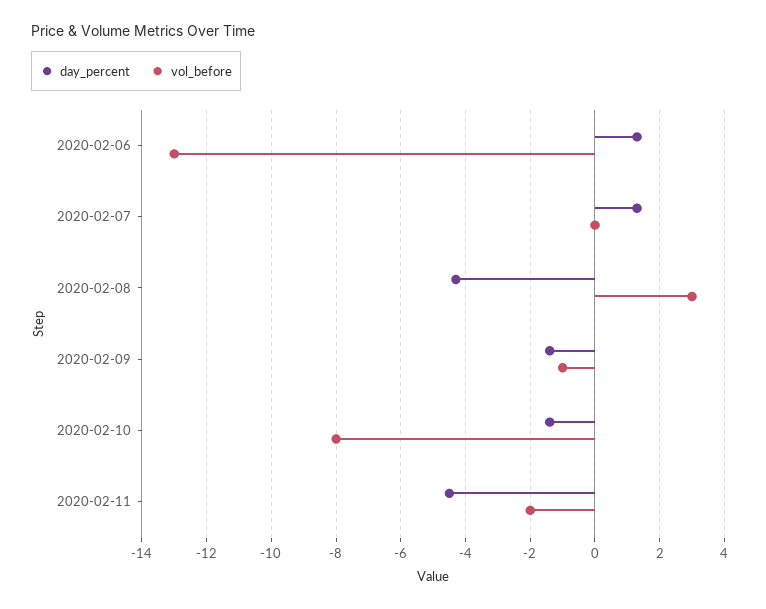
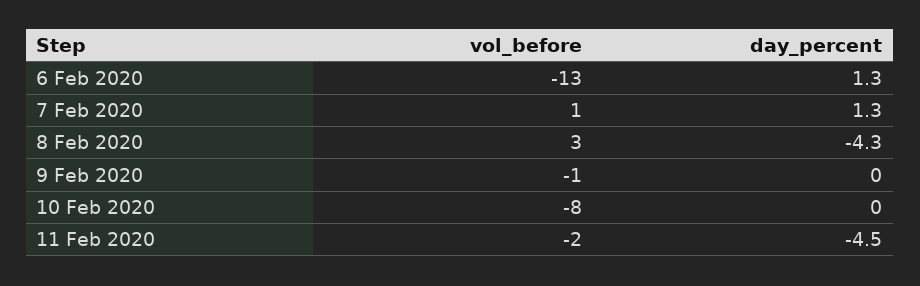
vol_before, 2020-02-07: 0 -> 1
day_percent, 2020-02-09: -1.5 -> 0
day_percent, 2020-02-10: -1.5 -> 0

